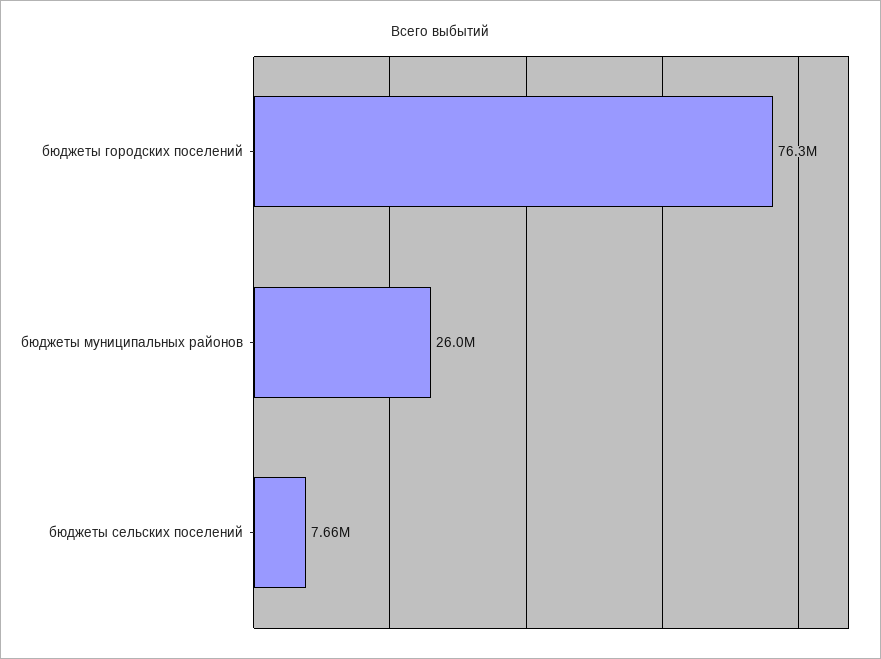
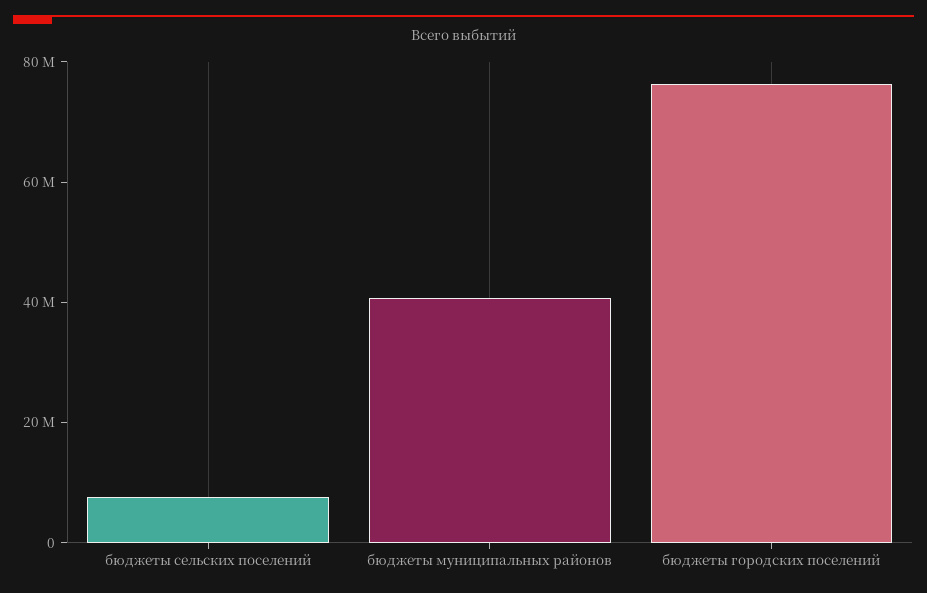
бюджеты муниципальных районов: 26000000 -> 40000000

